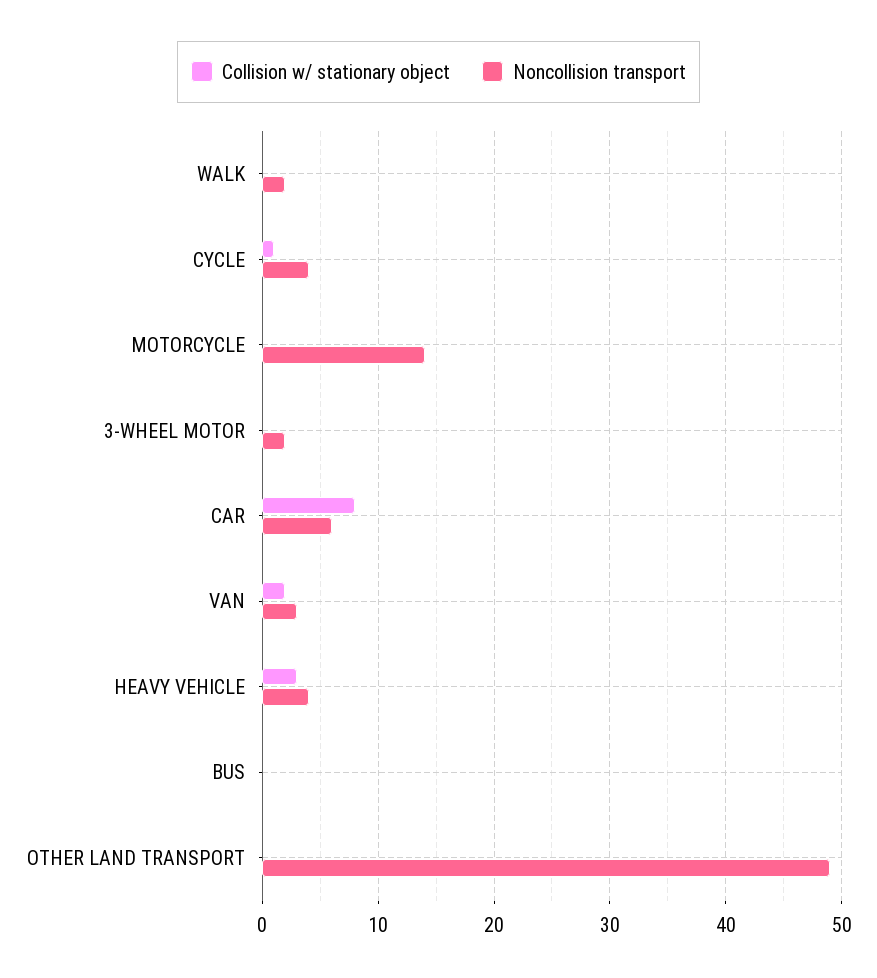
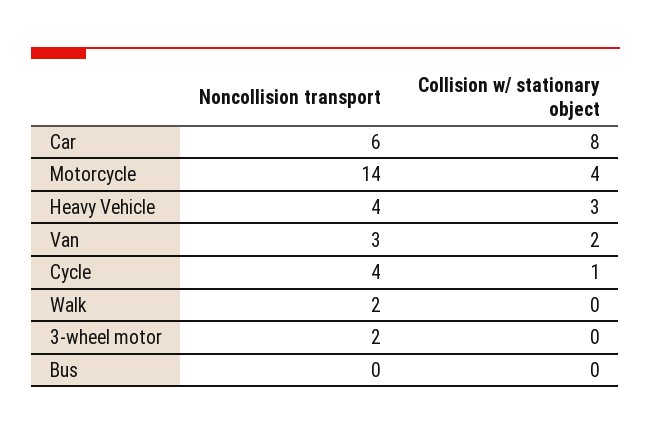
Collision w/ stationary object, MOTORCYCLE: 0 -> 4
Collision w/ stationary object, OTHER LAND TRANSPORT: 0 -> none
Noncollision transport, OTHER LAND TRANSPORT: 49 -> none

